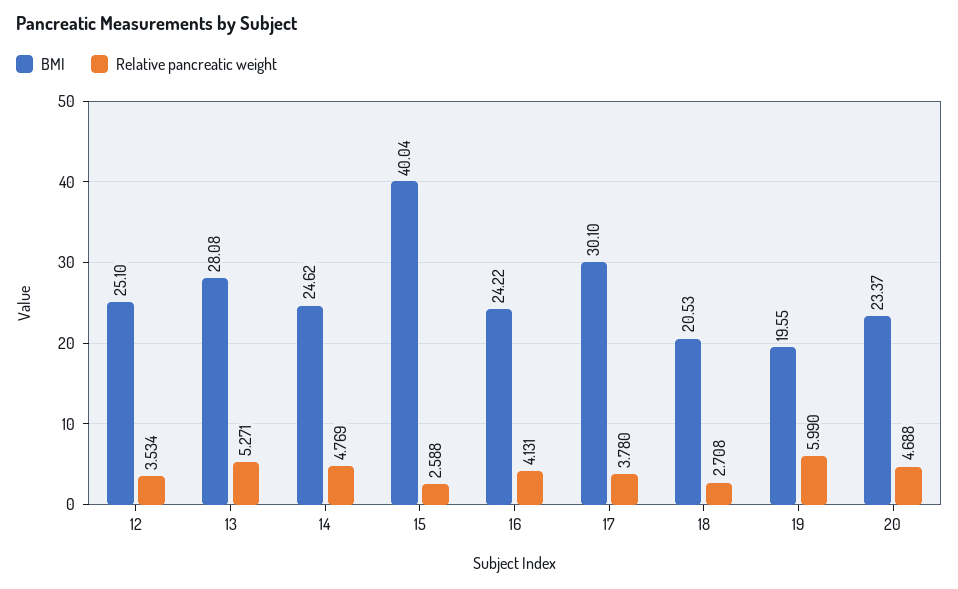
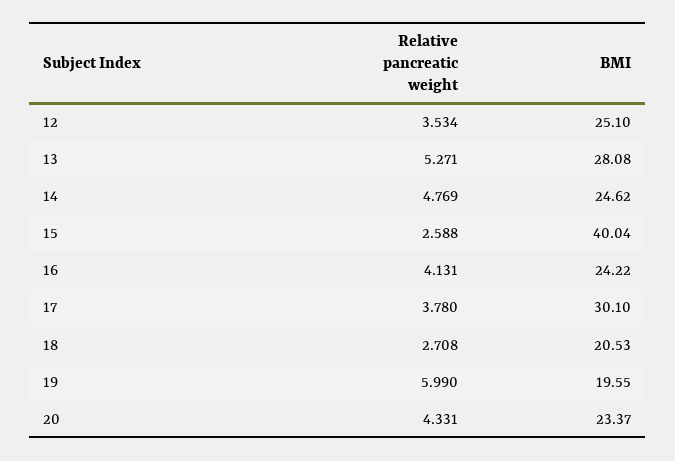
Relative pancreatic weight, 20: 4.688 -> 4.331

